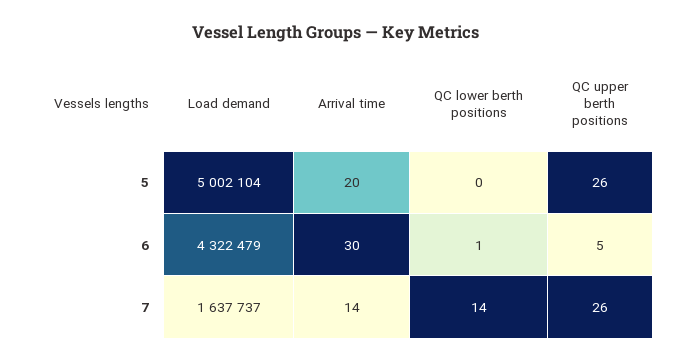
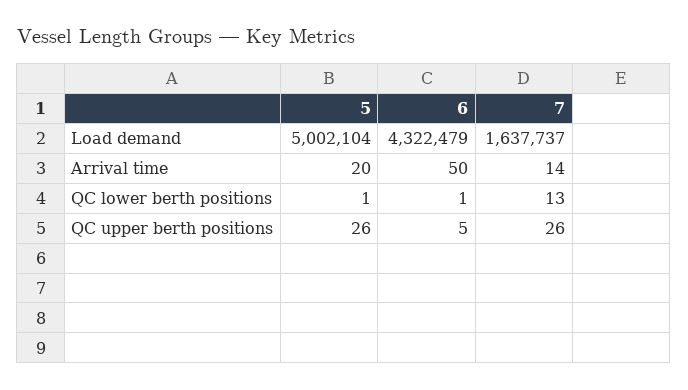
QC lower berth positions, 5: 0 -> 1
Arrival time, 6: 30 -> 50
QC lower berth positions, 7: 14 -> 13

